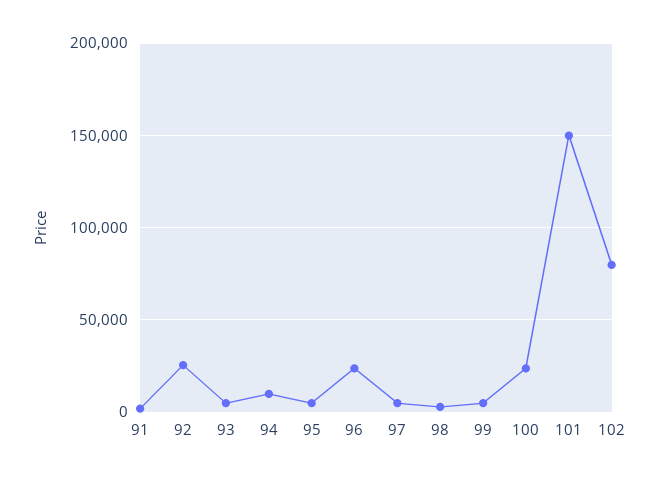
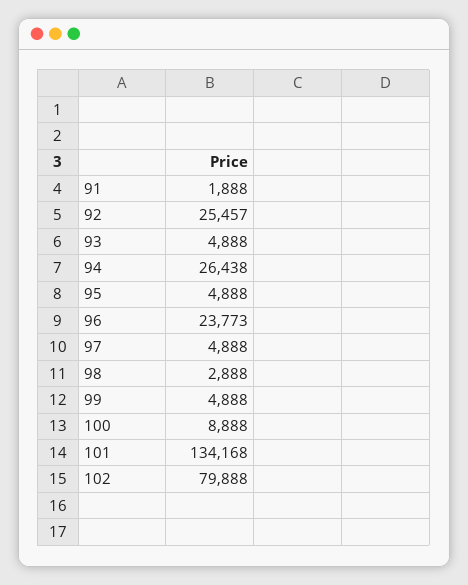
94: 10000 -> 26438
100: 25000 -> 8888
101: 150000 -> 134168

